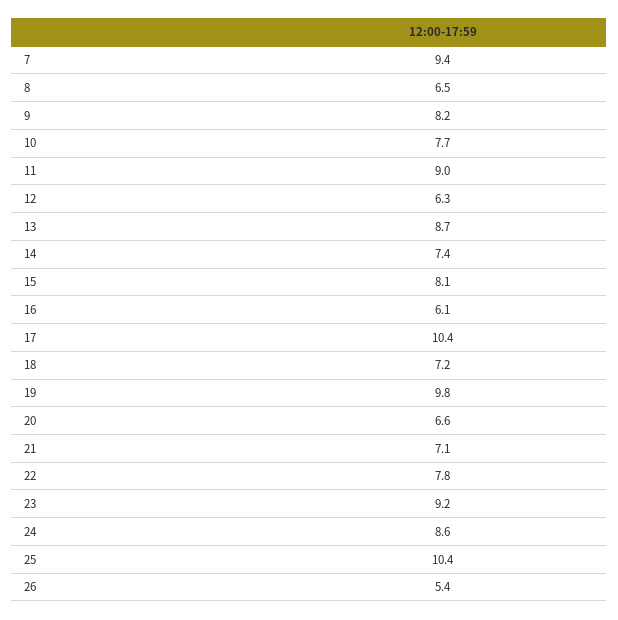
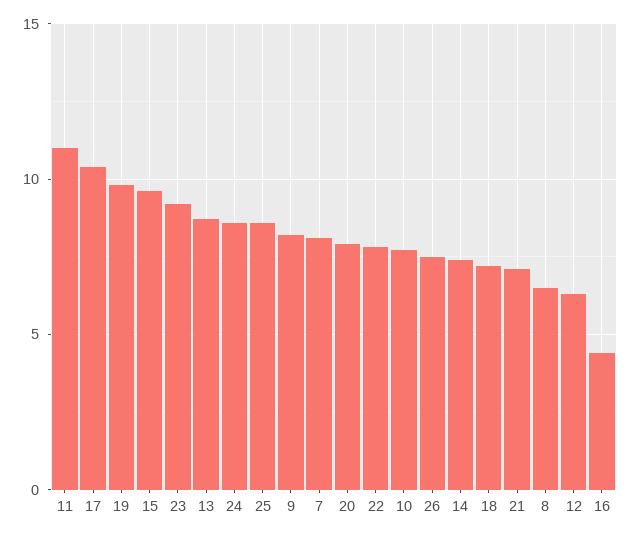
7: 9.4 -> 8
11: 9 -> 11
15: 8.1 -> 9.5
16: 6.1 -> 4.5
20: 6.6 -> 8
25: 10.4 -> 8.5
26: 5.4 -> 7.5

